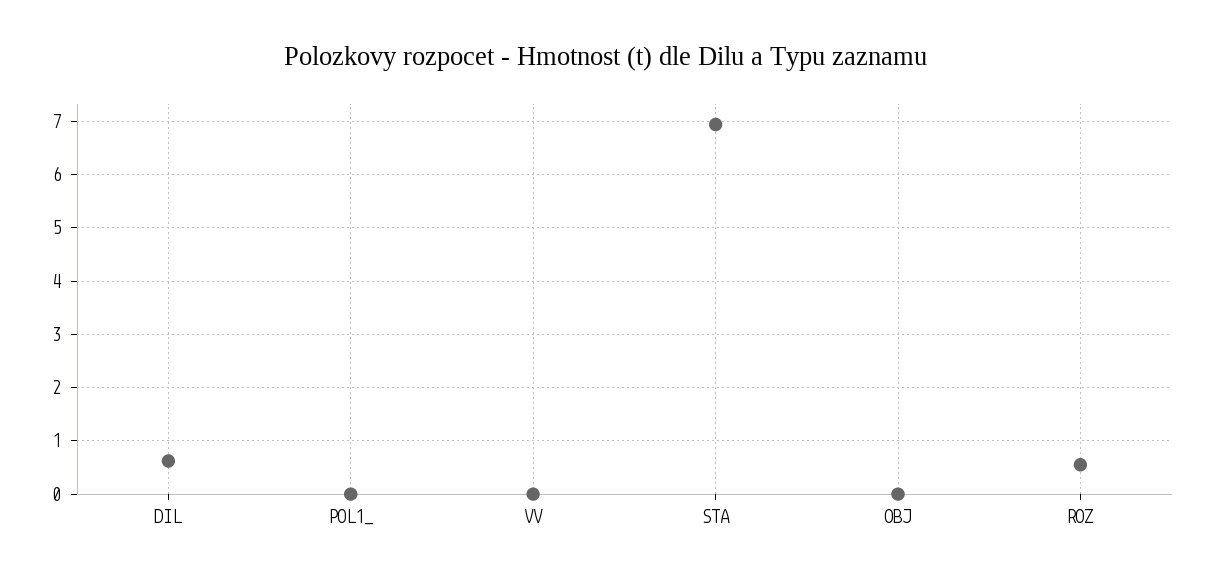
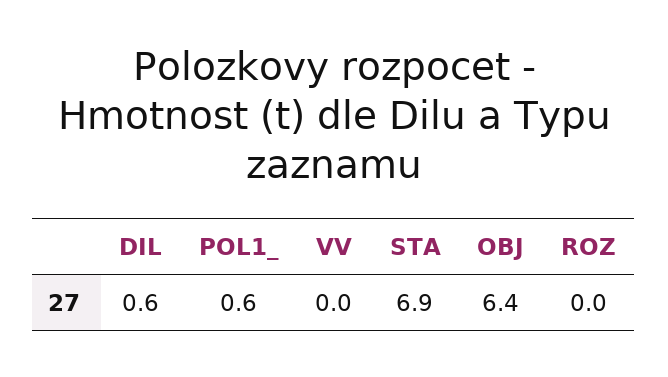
POL1_: 0 -> 0.6
OBJ: 0 -> 6.4
ROZ: 0.6 -> 0

